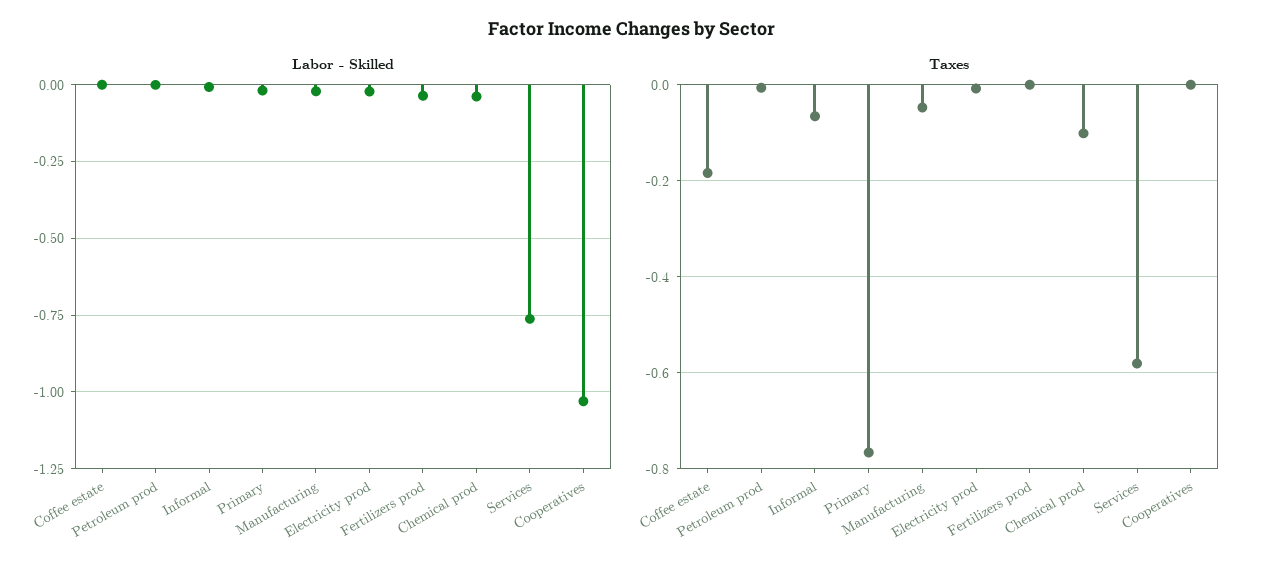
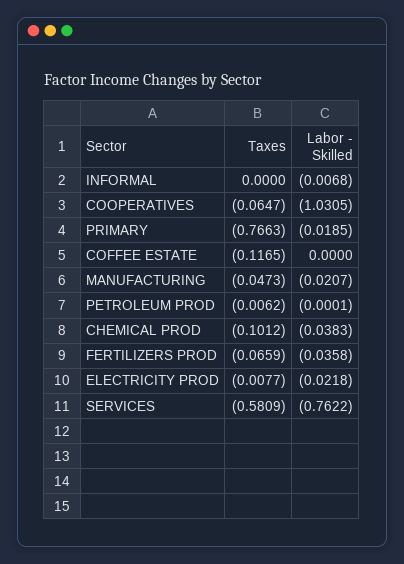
Taxes, Coffee estate: -0.18 -> -0.1165
Taxes, Informal: -0.06 -> 0
Taxes, Fertilizers prod: 0 -> -0.0659
Taxes, Cooperatives: 0 -> -0.0647

